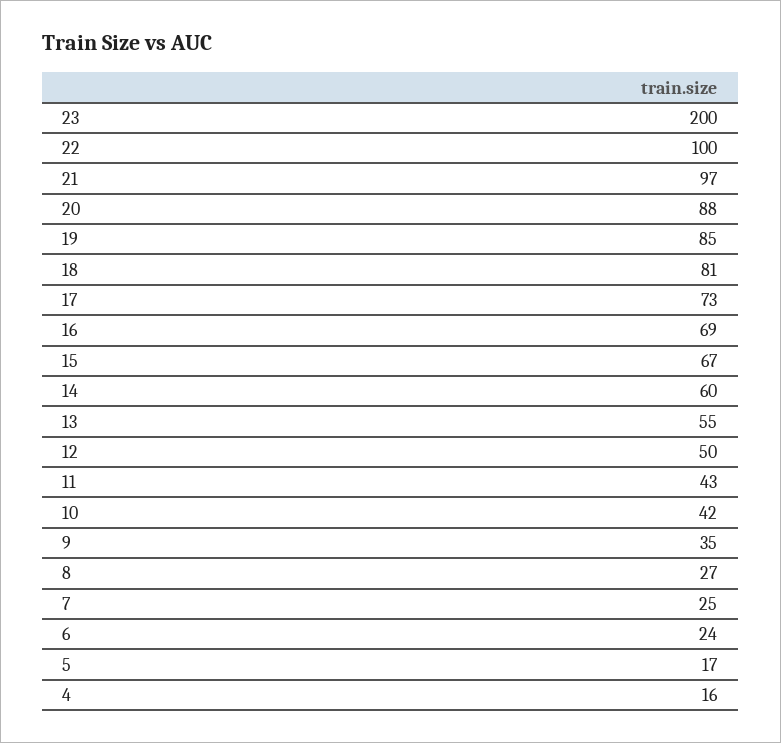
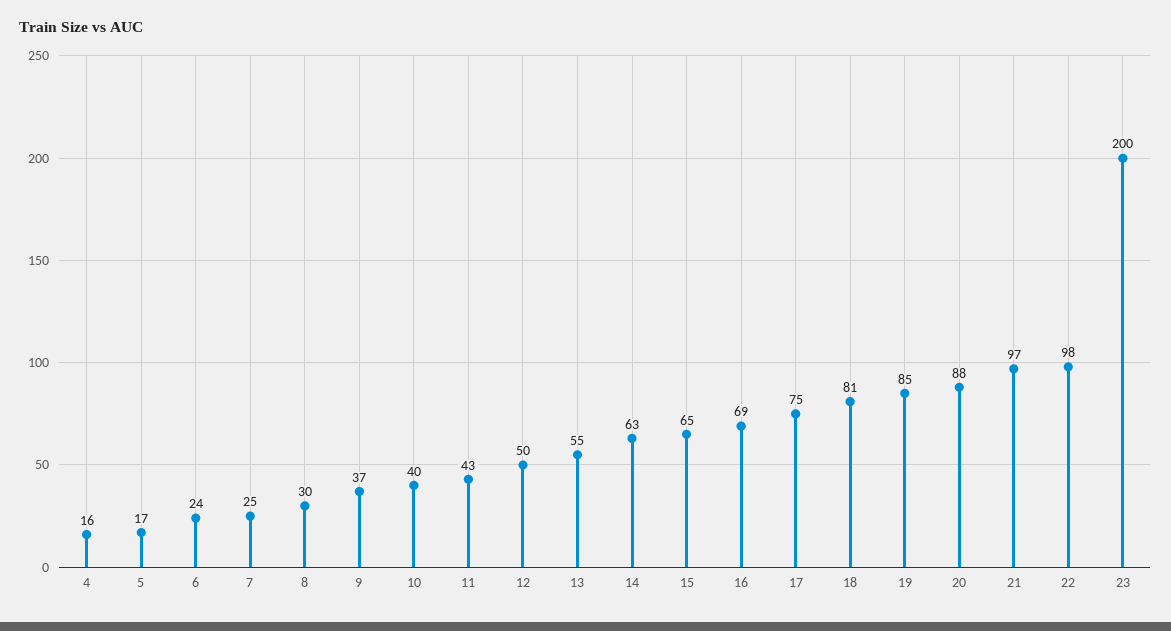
22: 100 -> 98
17: 73 -> 75
15: 67 -> 65
14: 60 -> 63
10: 42 -> 40
9: 35 -> 37
8: 27 -> 30

